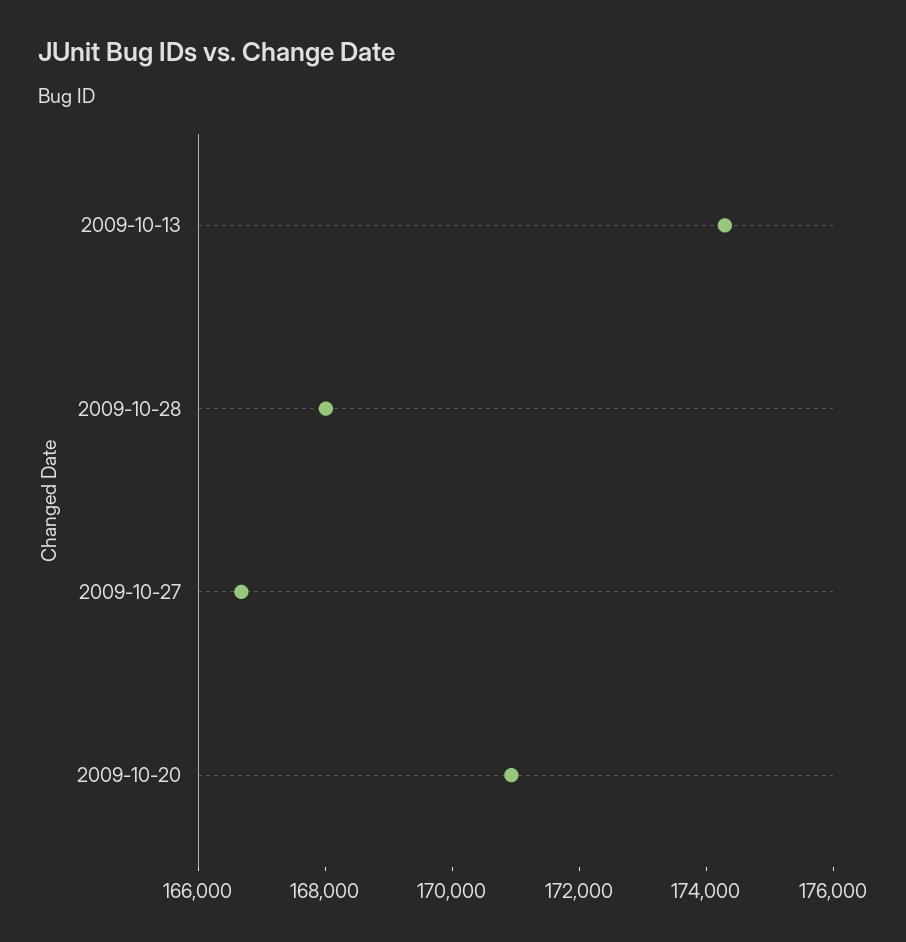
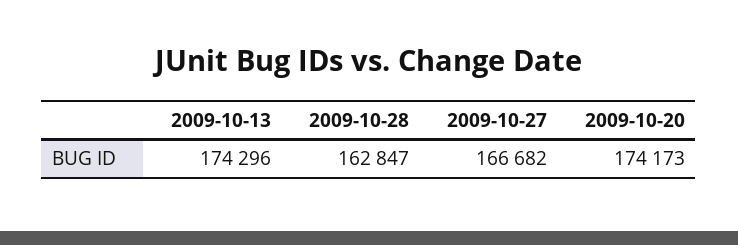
2009-10-28: 168000 -> 162847
2009-10-20: 171000 -> 174173

